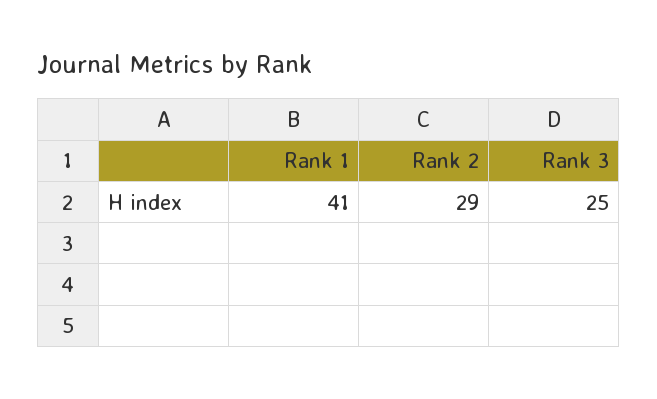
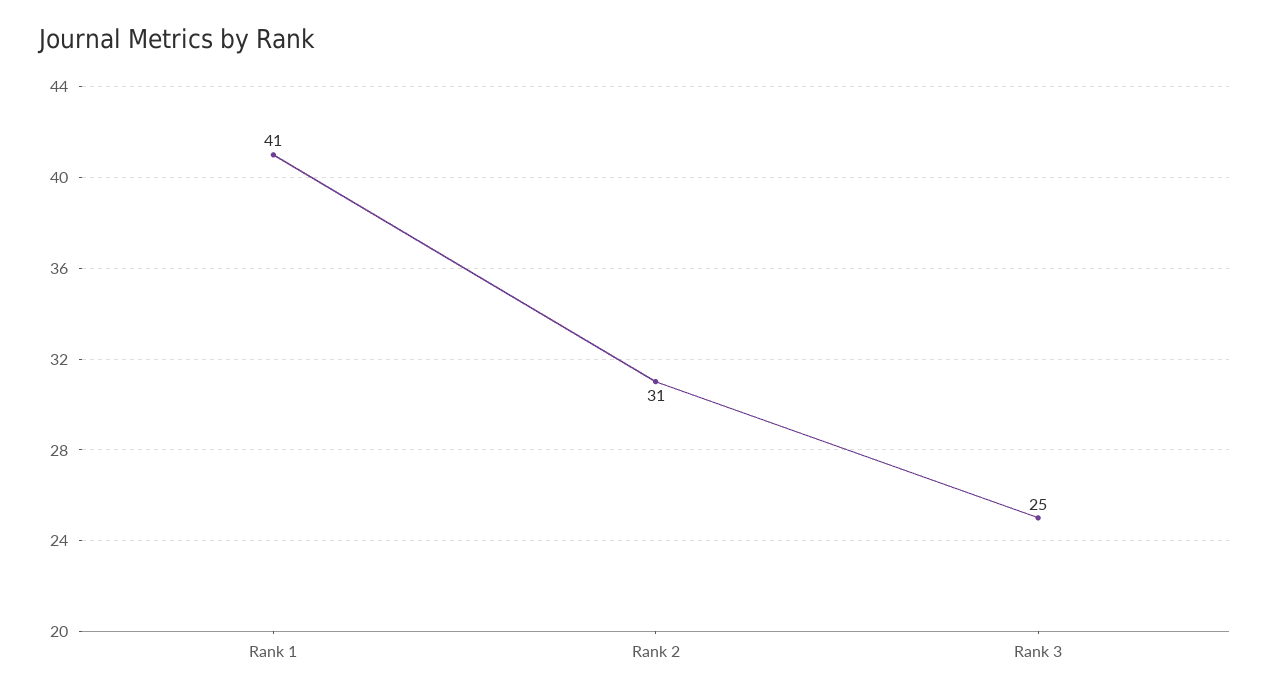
Rank 2: 29 -> 31

